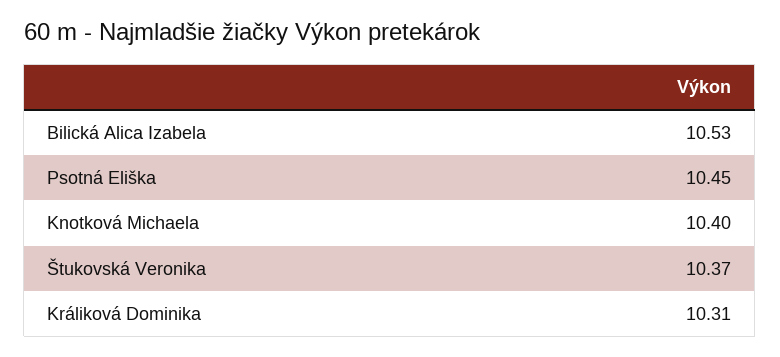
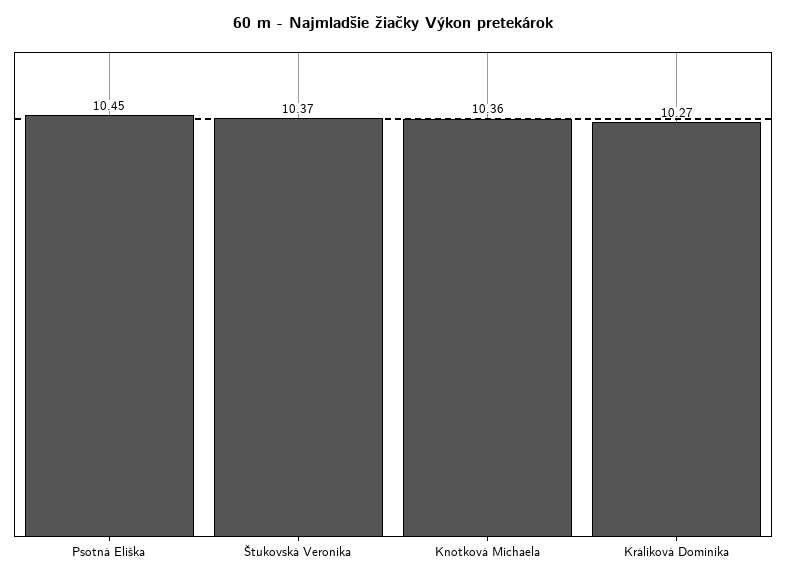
Bilická Alica Izabela: 10.53 -> none
Knotková Michaela: 10.4 -> 10.36
Králiková Dominika: 10.31 -> 10.27

